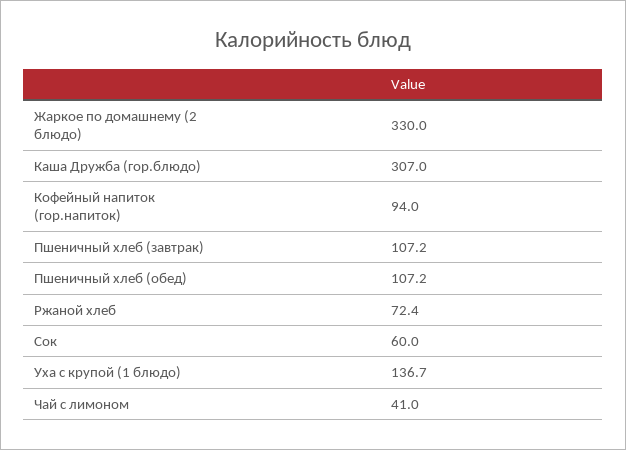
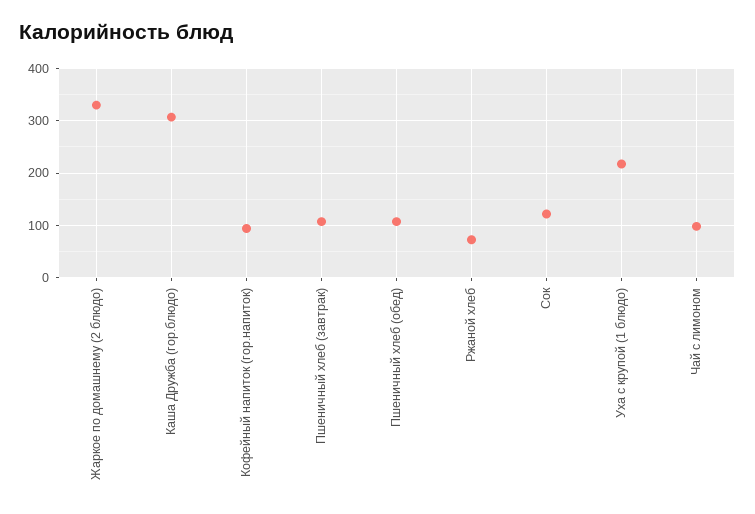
Сок: 60 -> 120
Уха с крупой (1 блюдо): 136.7 -> 220
Чай с лимоном: 41 -> 100

